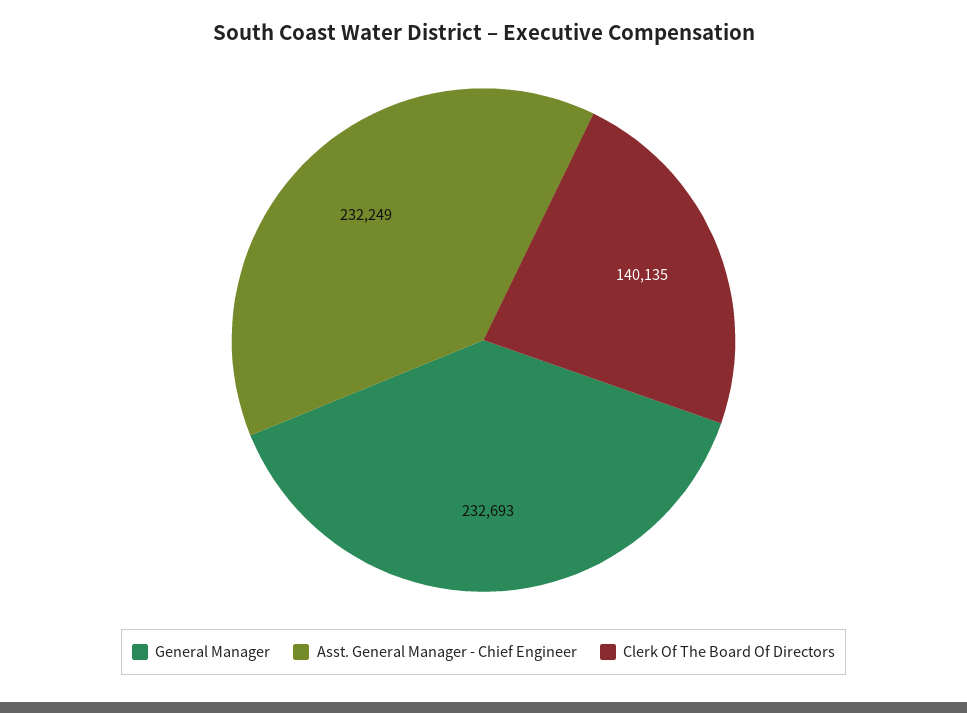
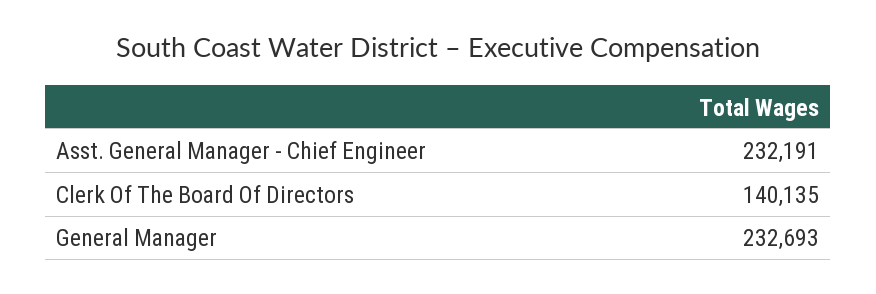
Asst. General Manager - Chief Engineer: 232249 -> 232191

